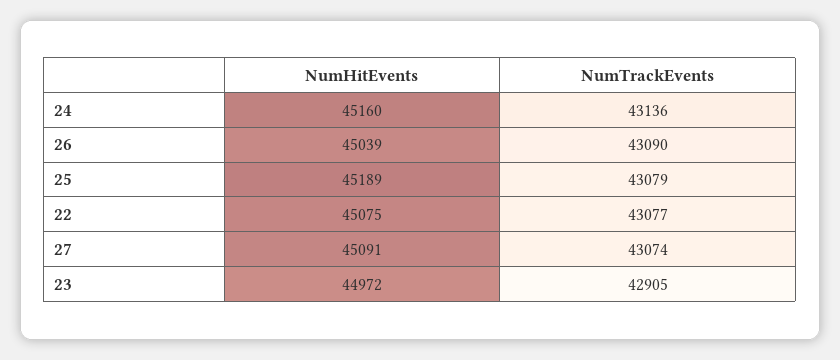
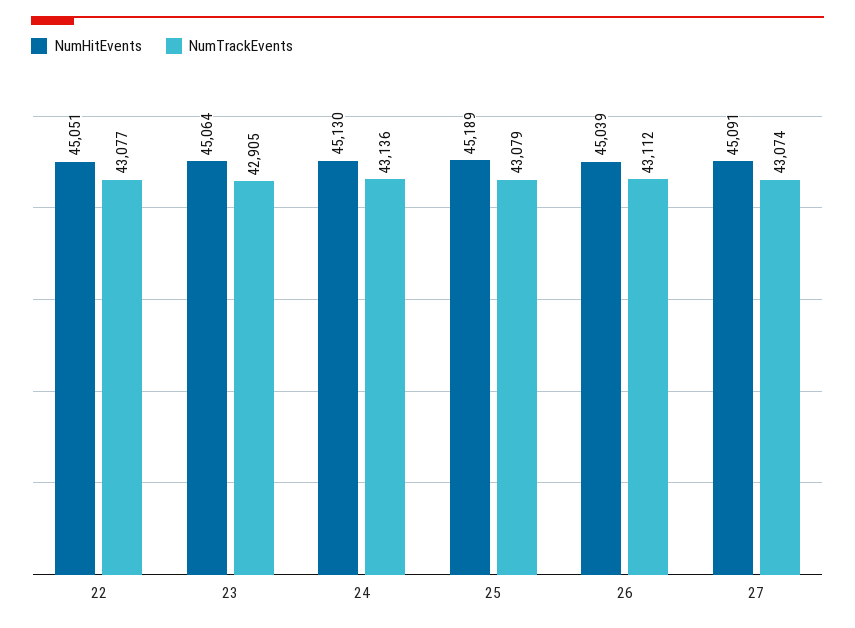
NumHitEvents, 24: 45160 -> 45130
NumTrackEvents, 26: 43090 -> 43112
NumHitEvents, 22: 45075 -> 45051
NumHitEvents, 23: 44972 -> 45064

